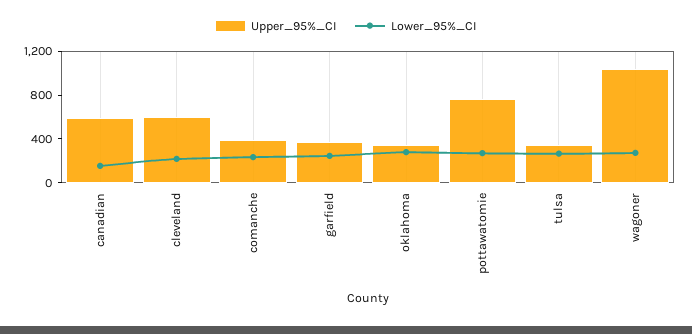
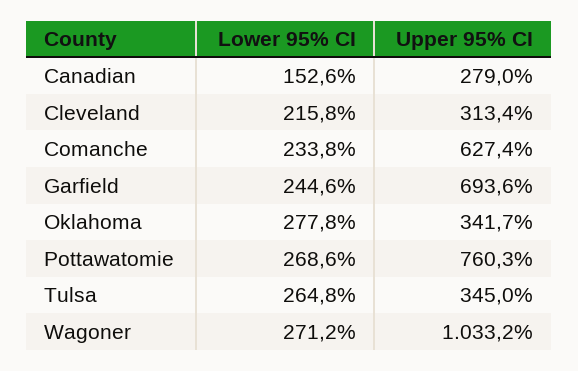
Upper_95%_CI, canadian: 600 -> 279
Upper_95%_CI, cleveland: 600 -> 313.4
Upper_95%_CI, comanche: 400 -> 627.4
Upper_95%_CI, garfield: 400 -> 693.6

